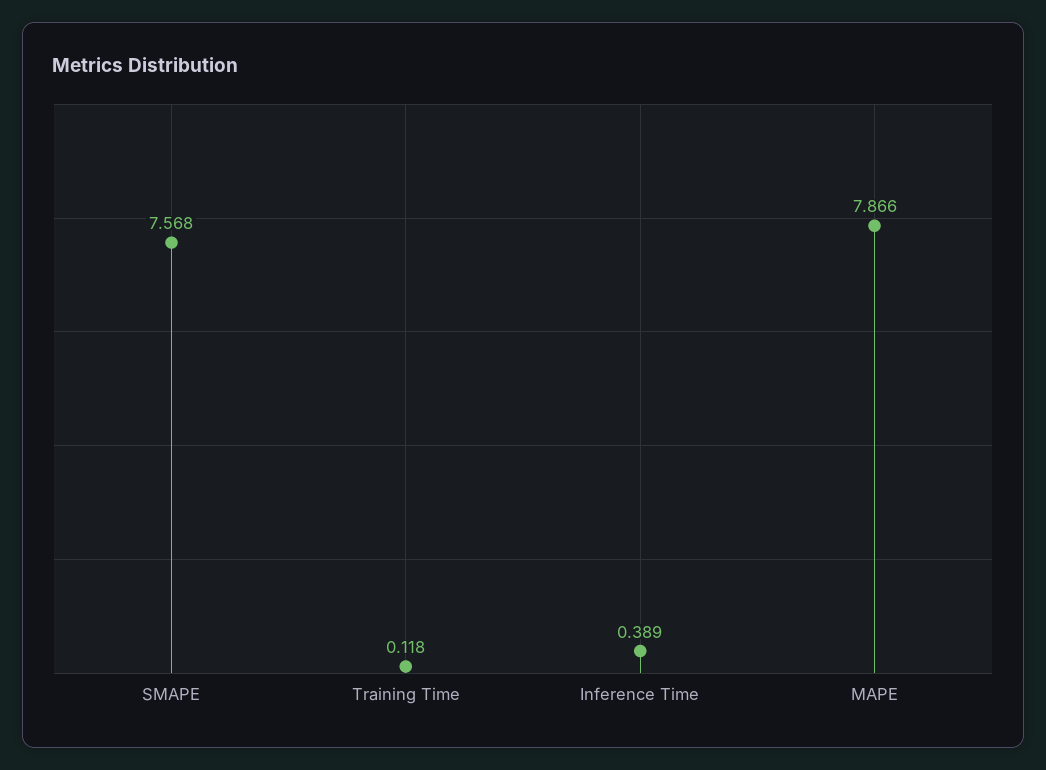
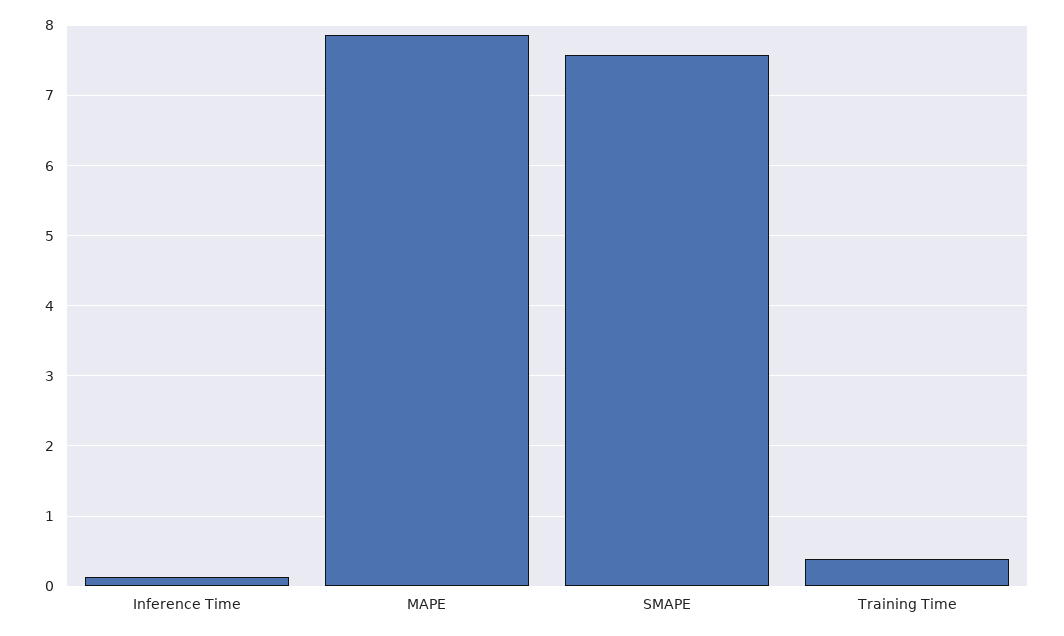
Training Time: 0.118 -> 0.4
Inference Time: 0.389 -> 0.1

